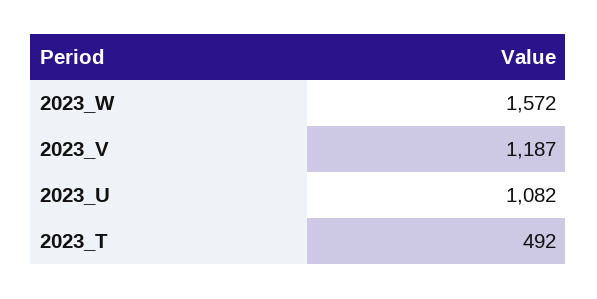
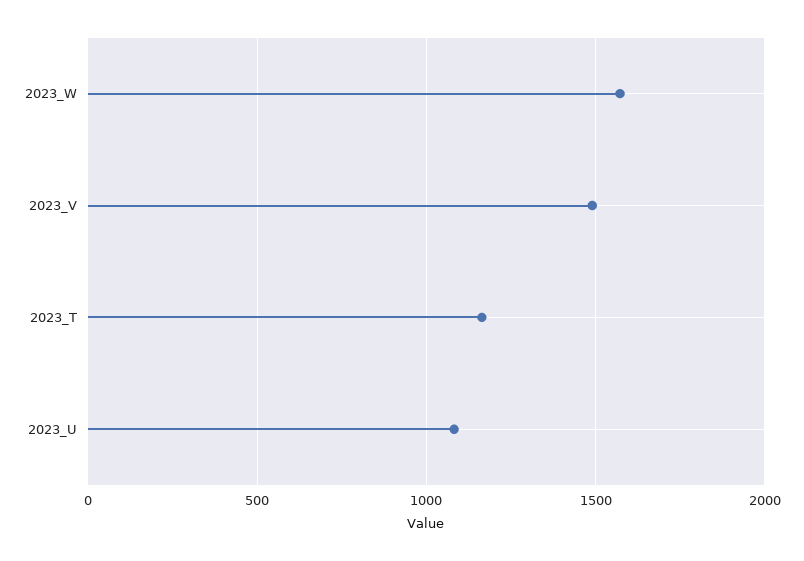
2023_V: 1187 -> 1500
2023_T: 492 -> 1150

